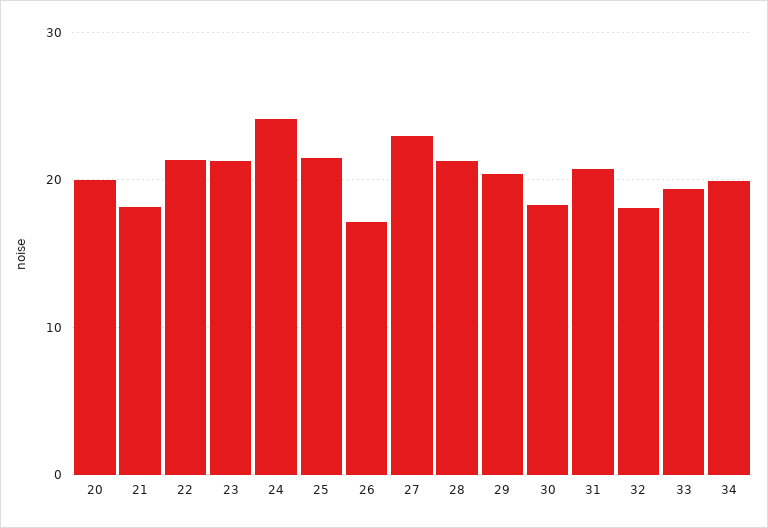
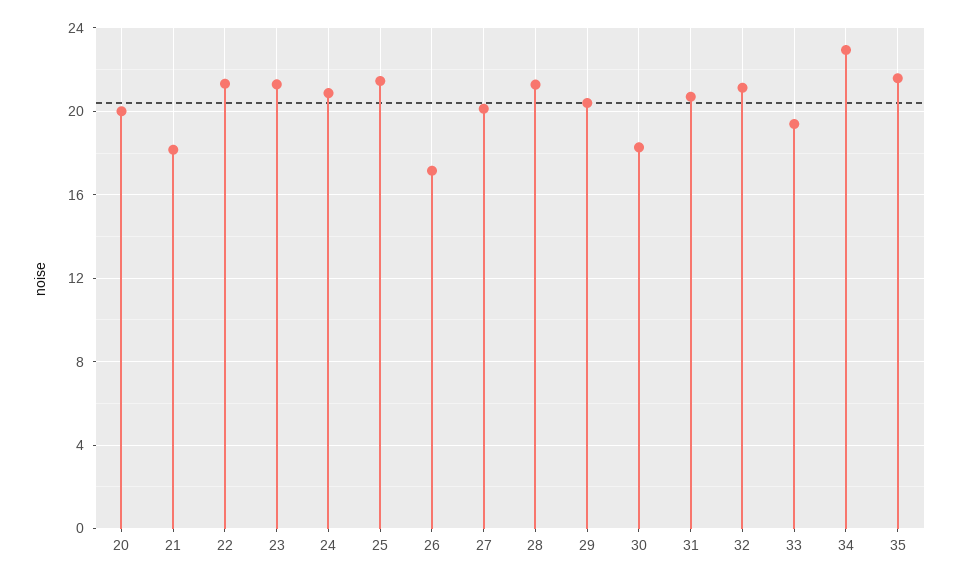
24: 24 -> 21
27: 23 -> 20
32: 18 -> 21
34: 20 -> 23
35: none -> 21.5

